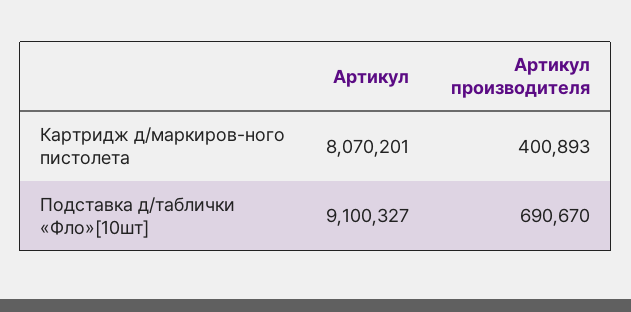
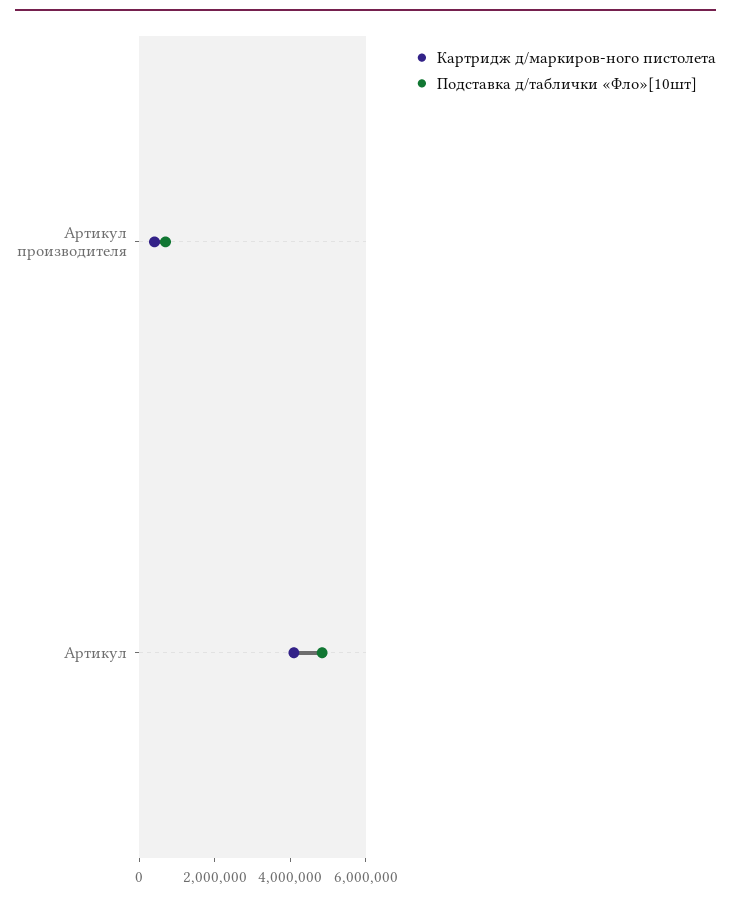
Картридж д/маркиров-ного пистолета, Артикул: 8070201 -> 4000000
Подставка д/таблички «Фло»[10шт], Артикул: 9100327 -> 5000000

